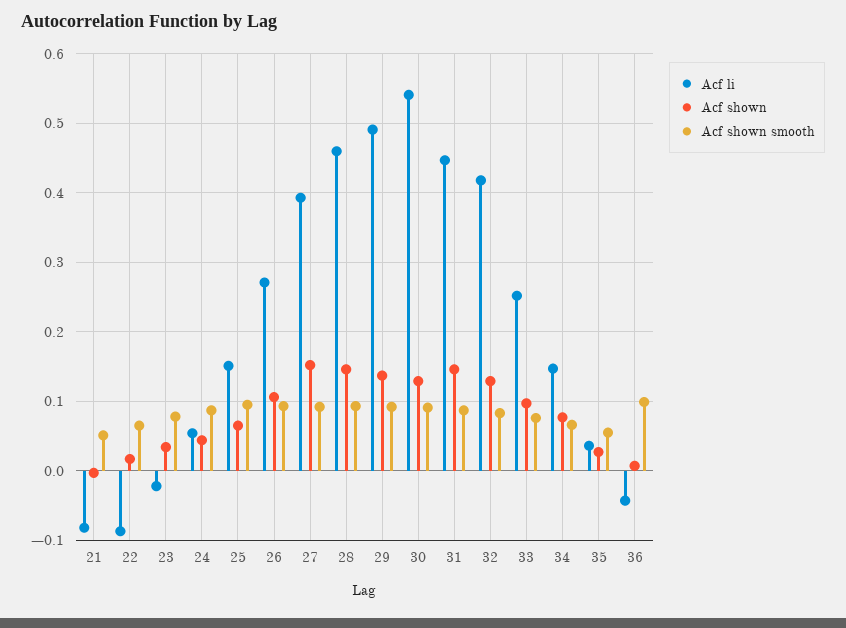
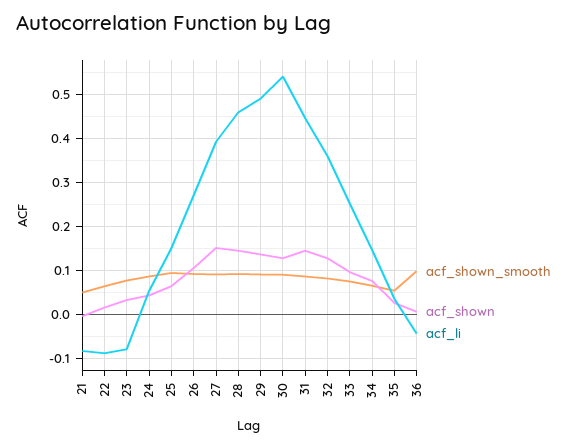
Acf li, 23: -0.02 -> -0.08
Acf li, 32: 0.42 -> 0.36

